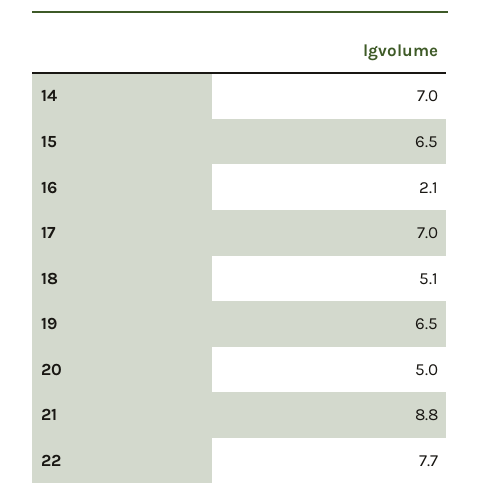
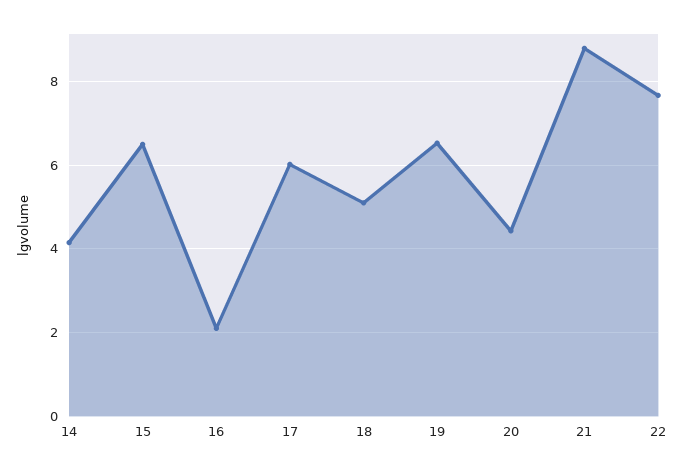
14: 7 -> 4.2
17: 7 -> 6
20: 5 -> 4.4

